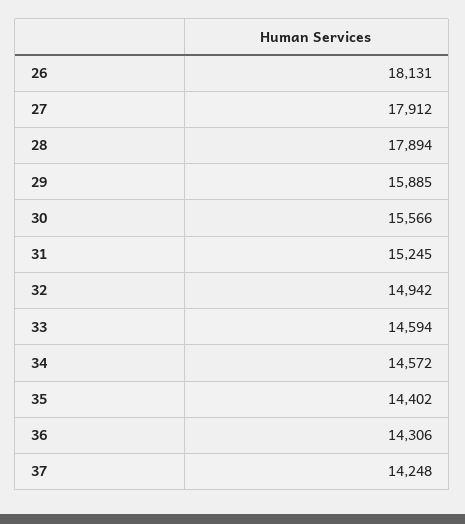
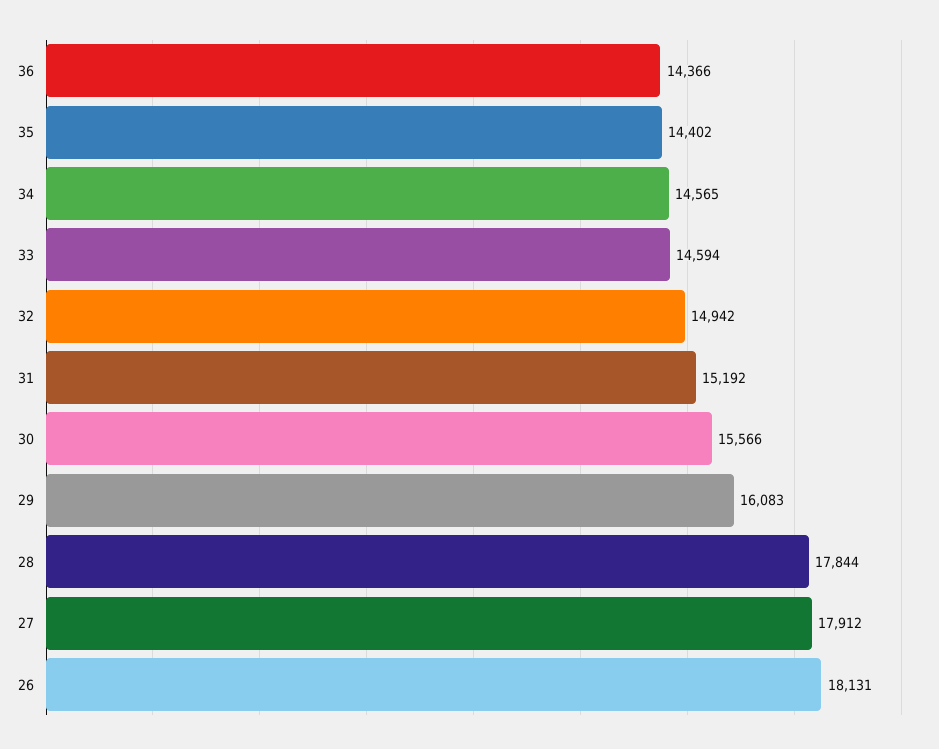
28: 17894 -> 17844
29: 15885 -> 16083
31: 15245 -> 15192
34: 14572 -> 14565
36: 14306 -> 14366
37: 14248 -> none

